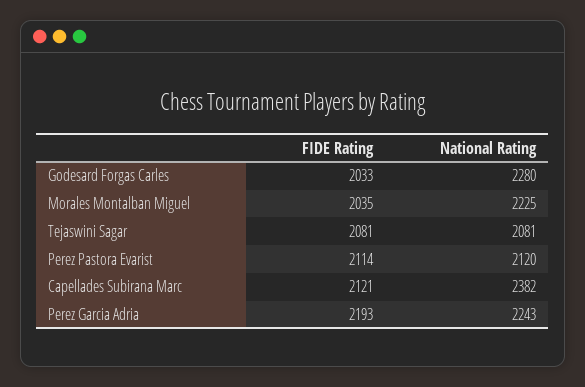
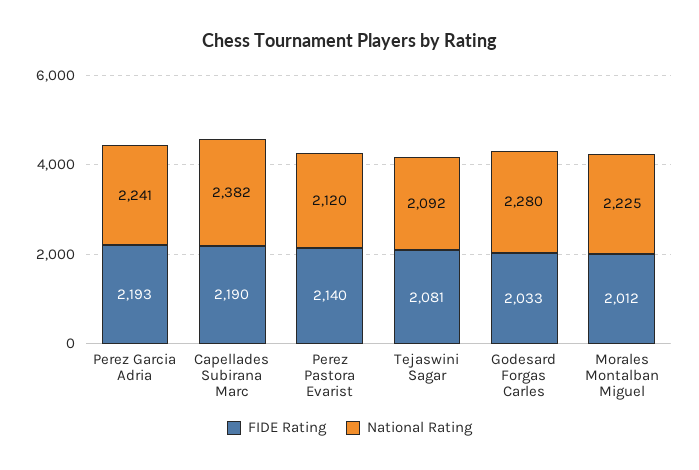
FIDE Rating, Morales Montalban Miguel: 2035 -> 2012
National Rating, Tejaswini Sagar: 2081 -> 2092
FIDE Rating, Perez Pastora Evarist: 2114 -> 2140
FIDE Rating, Capellades Subirana Marc: 2121 -> 2190
National Rating, Perez Garcia Adria: 2243 -> 2241

